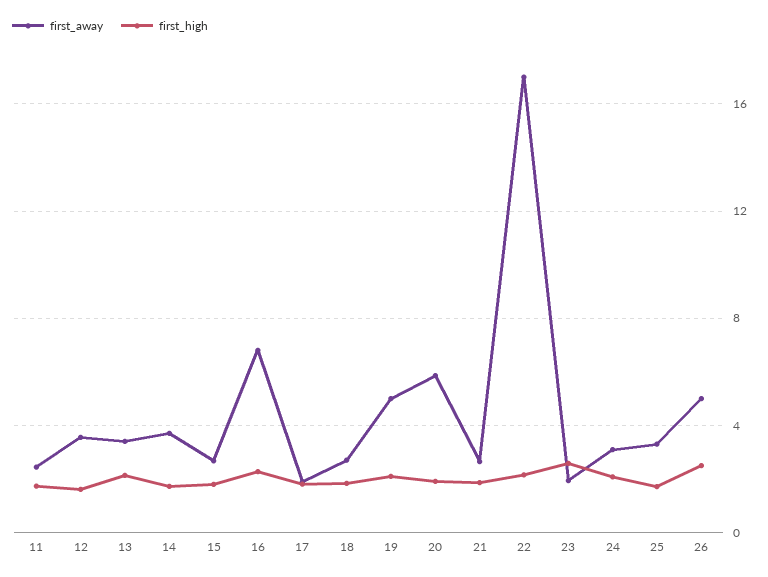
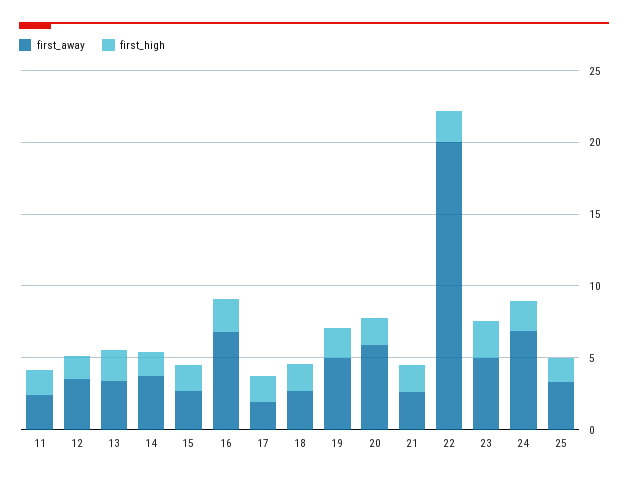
first_away, 22: 17 -> 20
first_away, 23: 2 -> 5
first_away, 24: 3 -> 7
first_away, 26: 5 -> none
first_high, 26: 2.5 -> none

